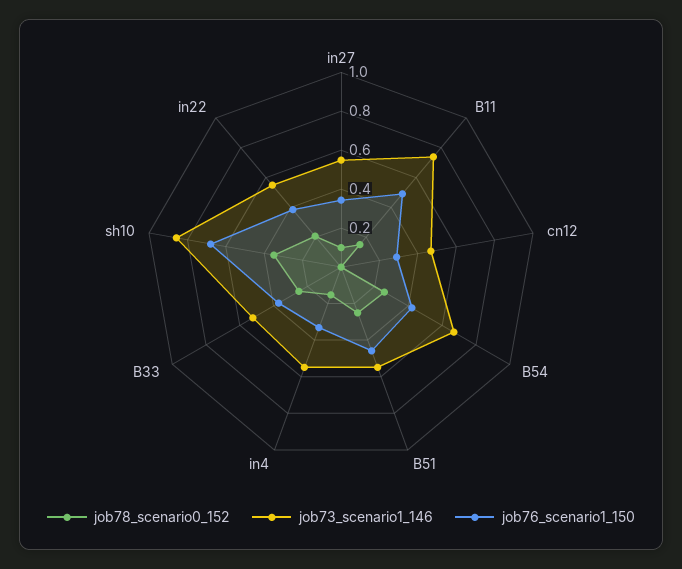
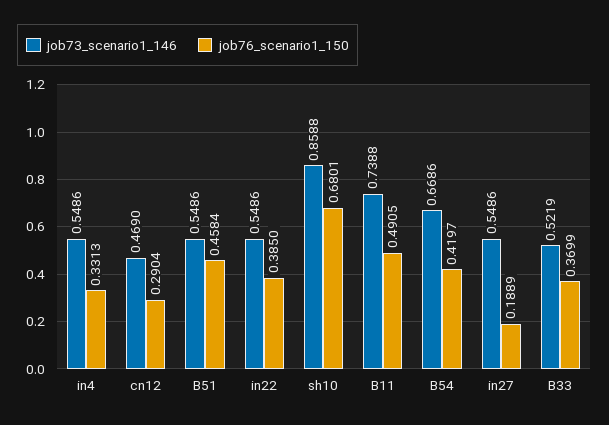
job78_scenario0_152, in27: 0.1 -> none
job76_scenario1_150, in27: 0.35 -> 0.1889
job78_scenario0_152, B11: 0.15 -> none
job78_scenario0_152, cn12: 0 -> none
job78_scenario0_152, B54: 0.25 -> none
job78_scenario0_152, B51: 0.25 -> none
job78_scenario0_152, in4: 0.15 -> none
job78_scenario0_152, B33: 0.25 -> none
job78_scenario0_152, sh10: 0.35 -> none
job78_scenario0_152, in22: 0.2 -> none

